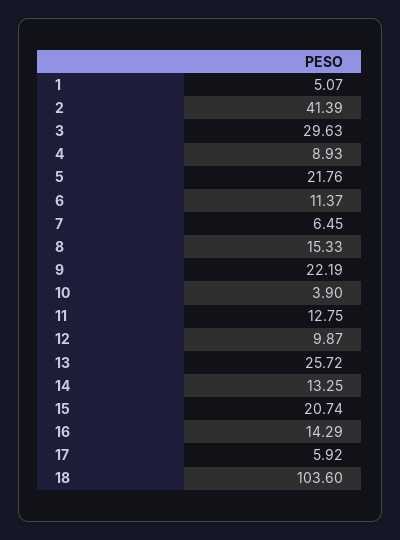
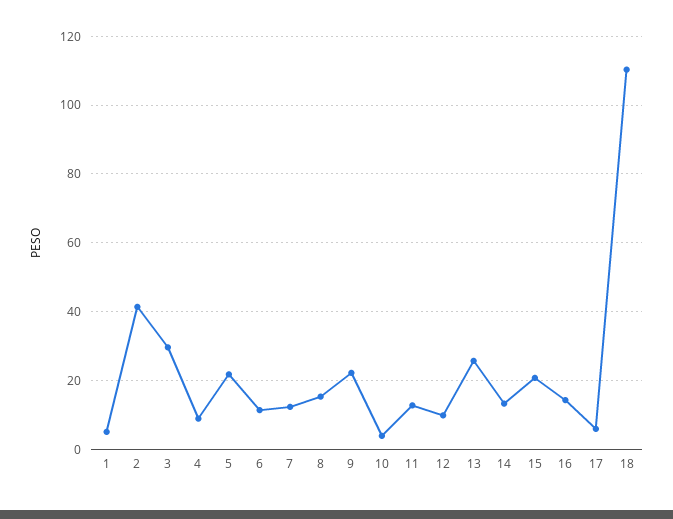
7: 6.45 -> 12
18: 103.6 -> 110

